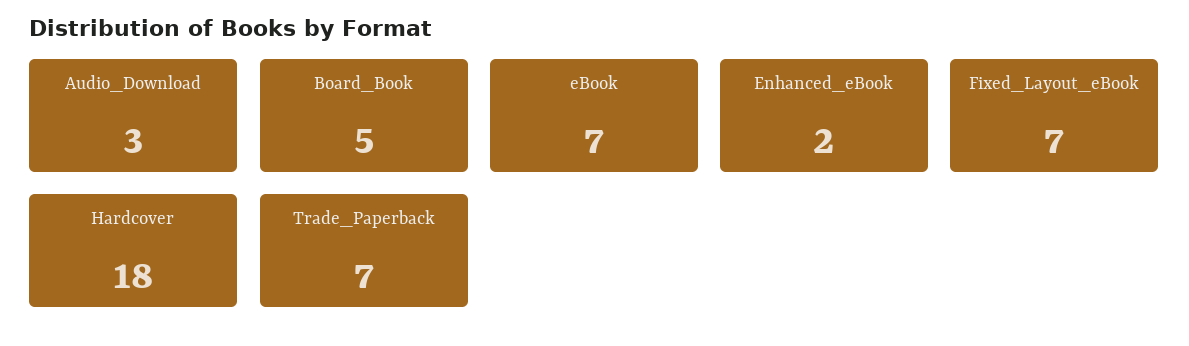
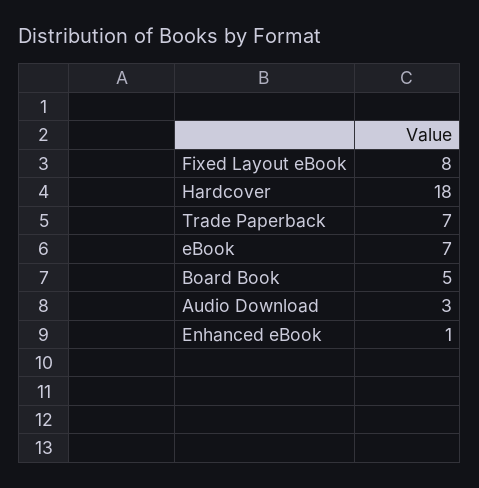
Enhanced_eBook: 2 -> 1
Fixed_Layout_eBook: 7 -> 8

